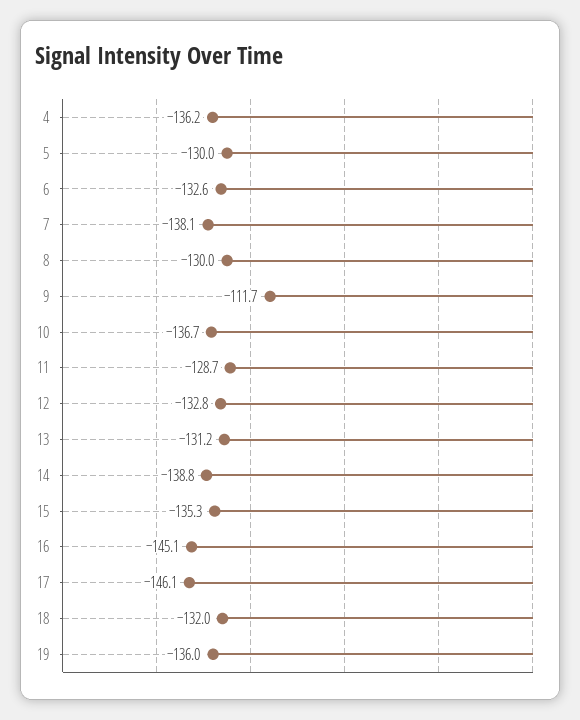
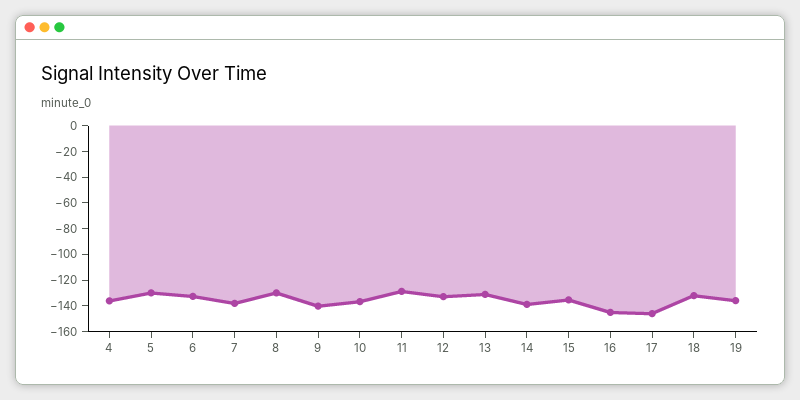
9: -111.7 -> -140

